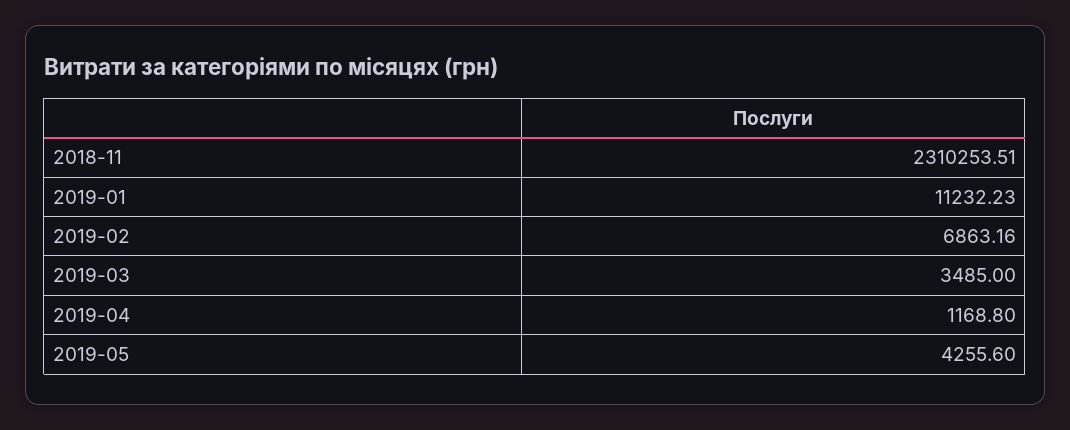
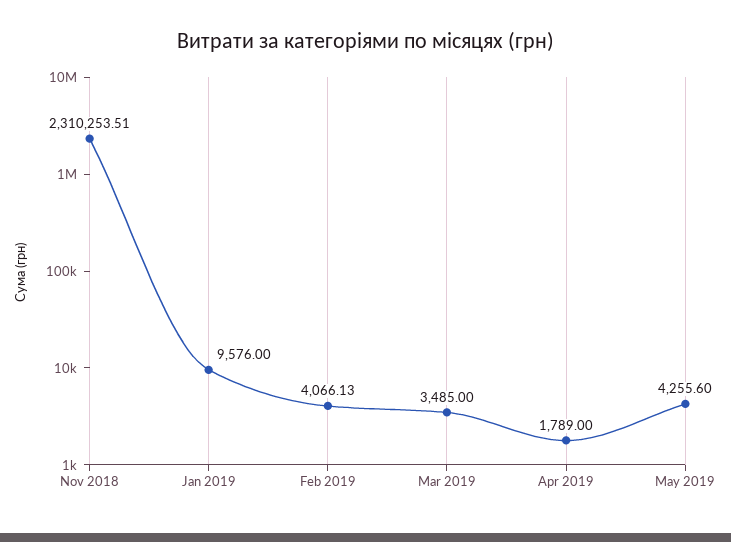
2019-01: 11232.23 -> 9576
2019-02: 6863.16 -> 4066.13
2019-04: 1168.8 -> 1789

